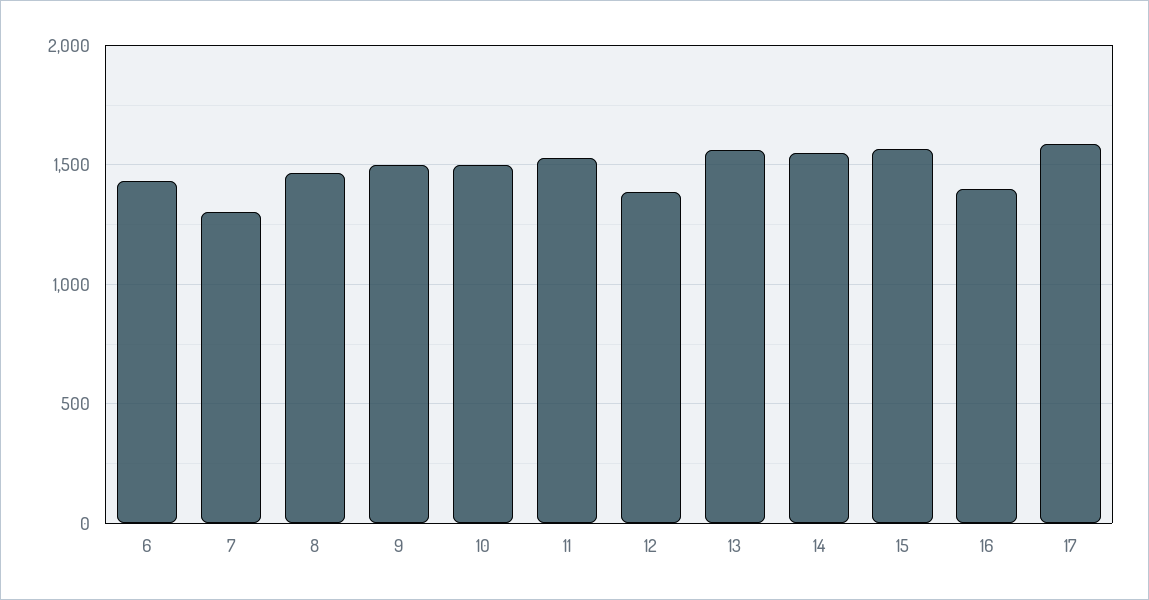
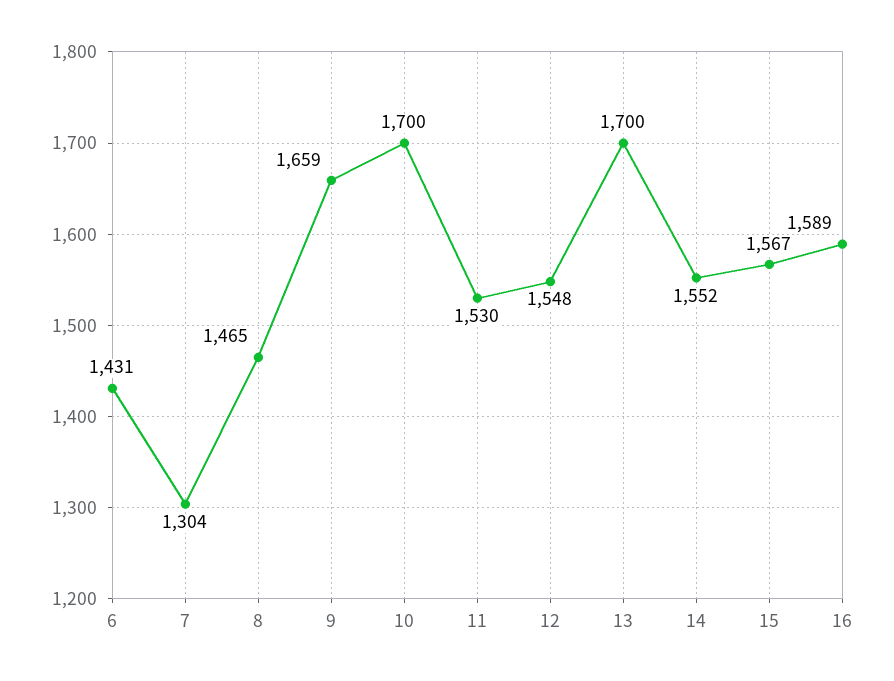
9: 1500 -> 1659
10: 1500 -> 1700
12: 1400 -> 1548
13: 1550 -> 1700
16: 1400 -> 1589
17: 1600 -> none

